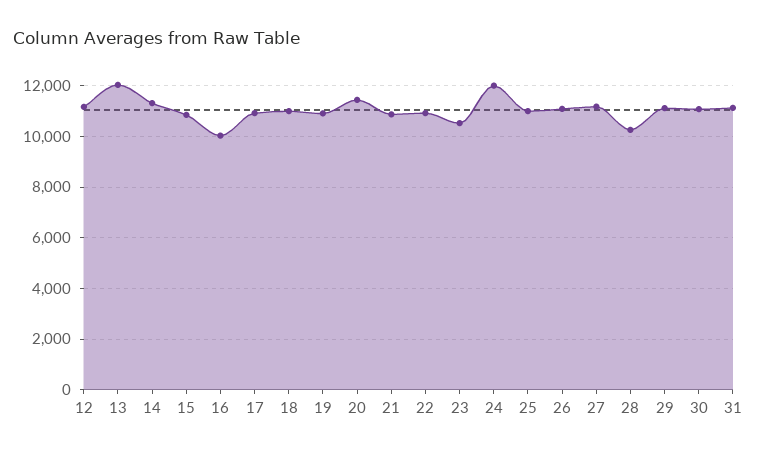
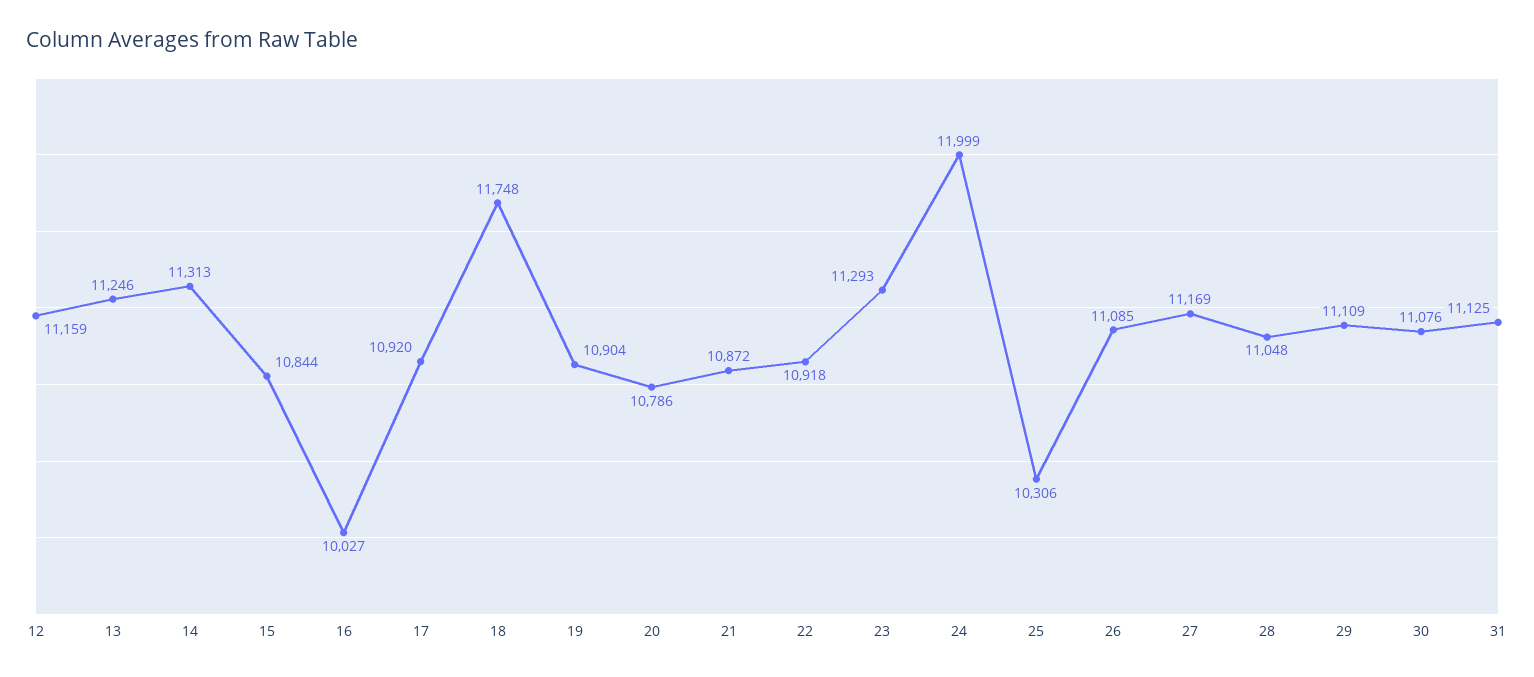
13: 12000 -> 11246
18: 11000 -> 11748
20: 11500 -> 10786
23: 10500 -> 11293
25: 11000 -> 10306
28: 10250 -> 11048

